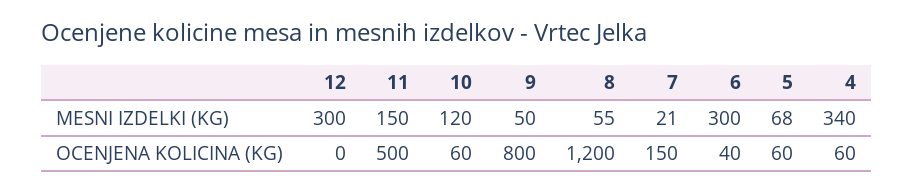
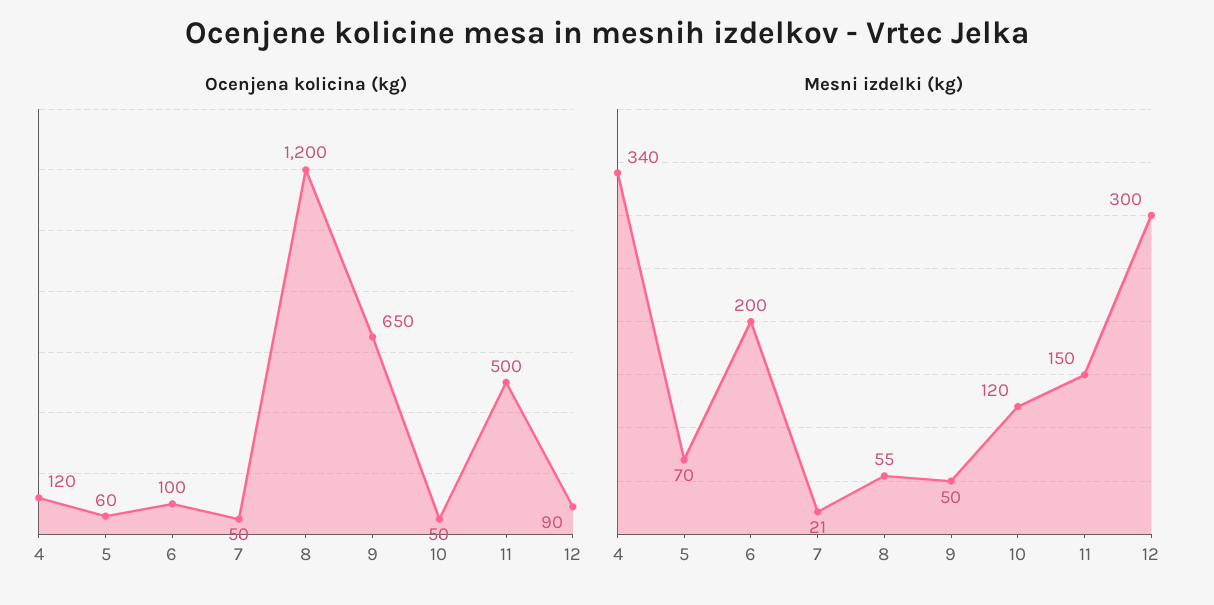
MESNI IZDELKI (KG), 6: 300 -> 200
MESNI IZDELKI (KG), 5: 68 -> 70
OCENJENA KOLICINA (KG), 12: 0 -> 90
OCENJENA KOLICINA (KG), 10: 60 -> 50
OCENJENA KOLICINA (KG), 9: 800 -> 650
OCENJENA KOLICINA (KG), 7: 150 -> 50
OCENJENA KOLICINA (KG), 6: 40 -> 100
OCENJENA KOLICINA (KG), 4: 60 -> 120

